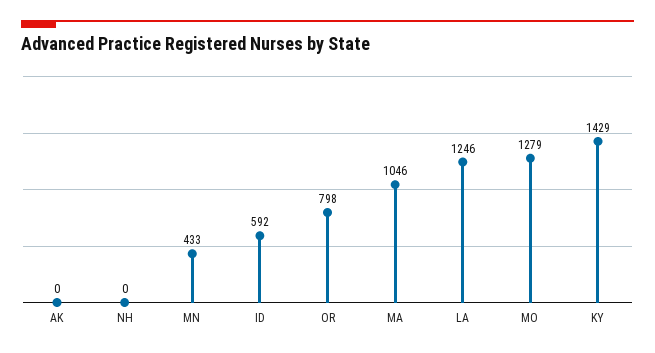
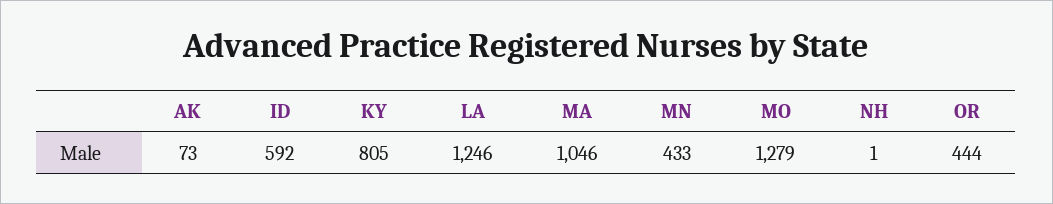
AK: 0 -> 73
NH: 0 -> 1
OR: 798 -> 444
KY: 1429 -> 805

